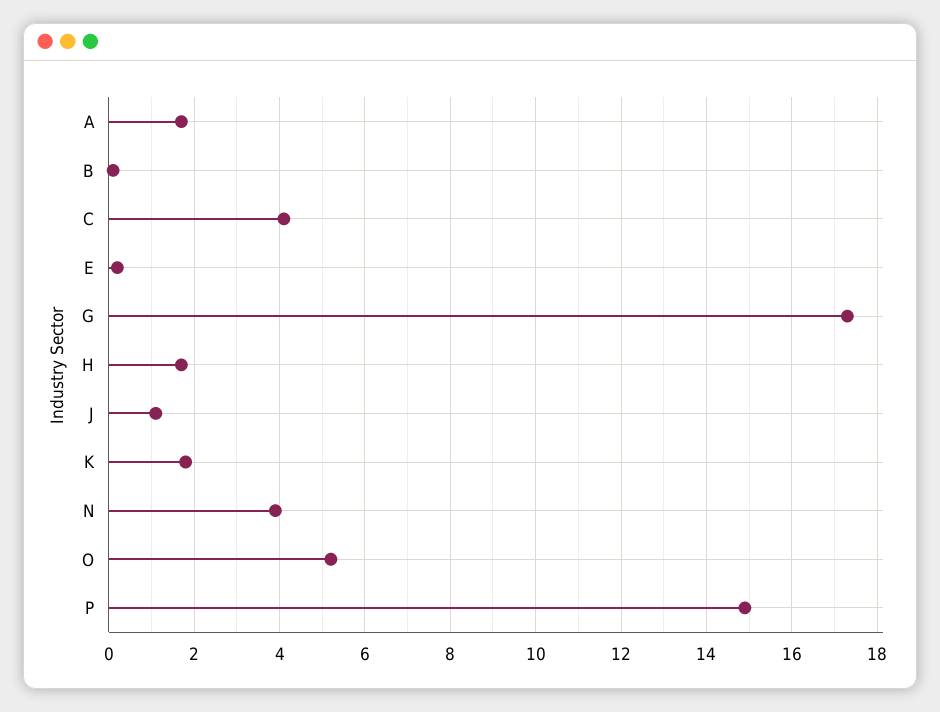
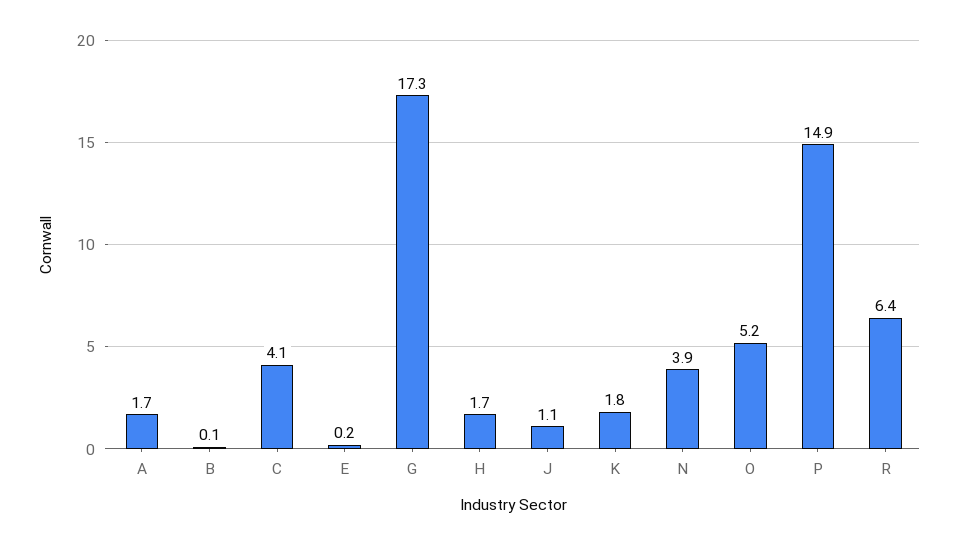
R: none -> 6.4

